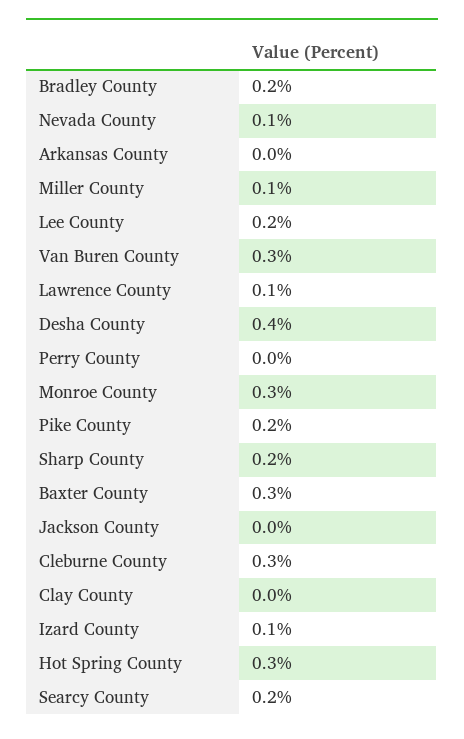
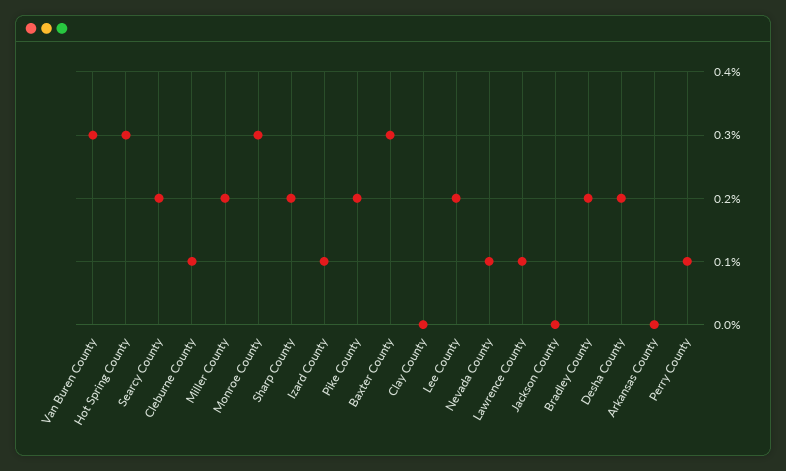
Miller County: 0.1 -> 0.2
Desha County: 0.4 -> 0.2
Perry County: 0 -> 0.1
Cleburne County: 0.3 -> 0.1

